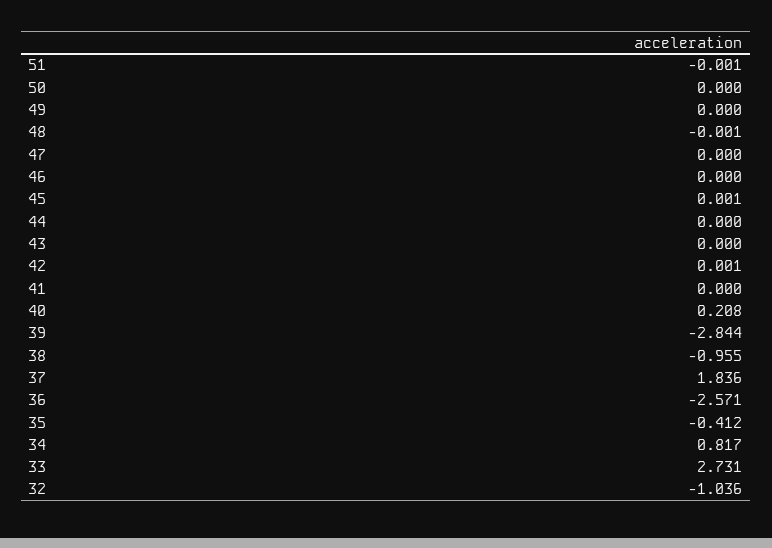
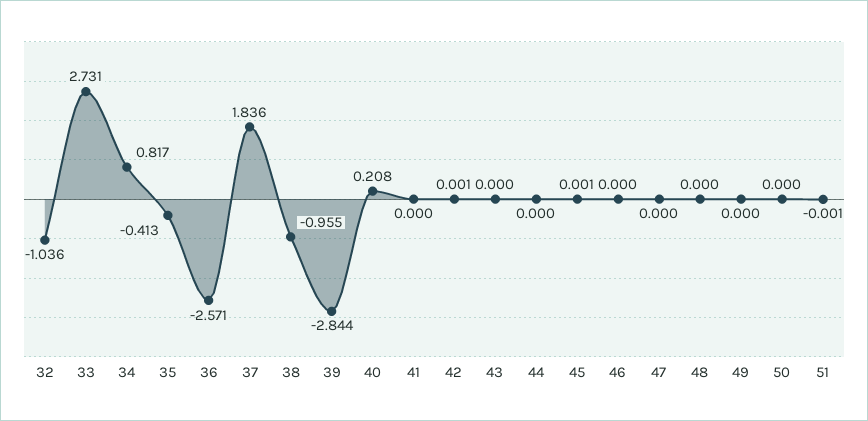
48: -0.001 -> 0
35: -0.412 -> -0.413

